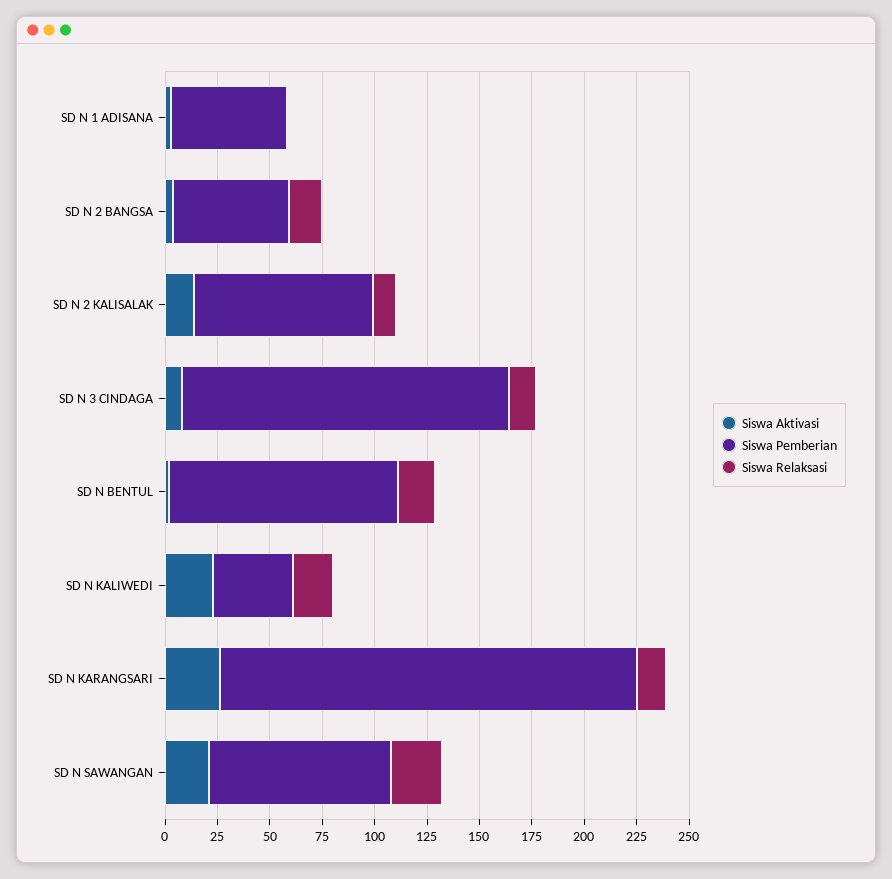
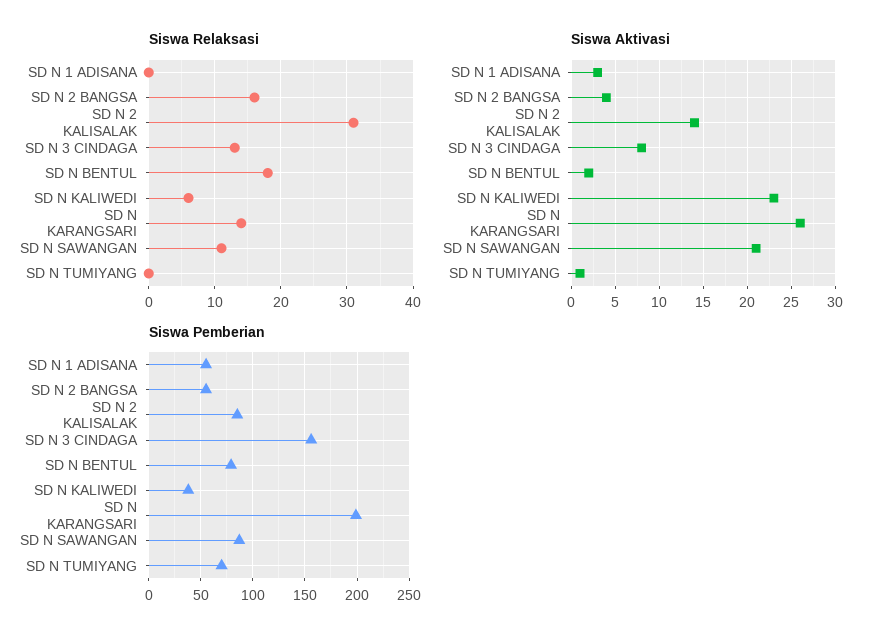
Siswa Relaksasi, SD N 2 KALISALAK: 10 -> 31
Siswa Pemberian, SD N BENTUL: 110 -> 80
Siswa Relaksasi, SD N KALIWEDI: 20 -> 6
Siswa Relaksasi, SD N SAWANGAN: 25 -> 11
Siswa Relaksasi, SD N TUMIYANG: none -> 0
Siswa Aktivasi, SD N TUMIYANG: none -> 1
Siswa Pemberian, SD N TUMIYANG: none -> 70

